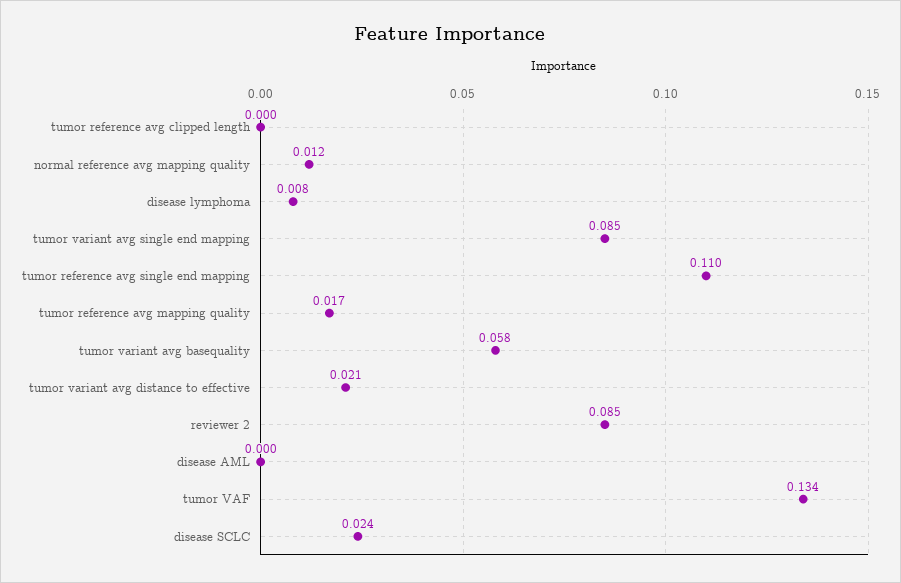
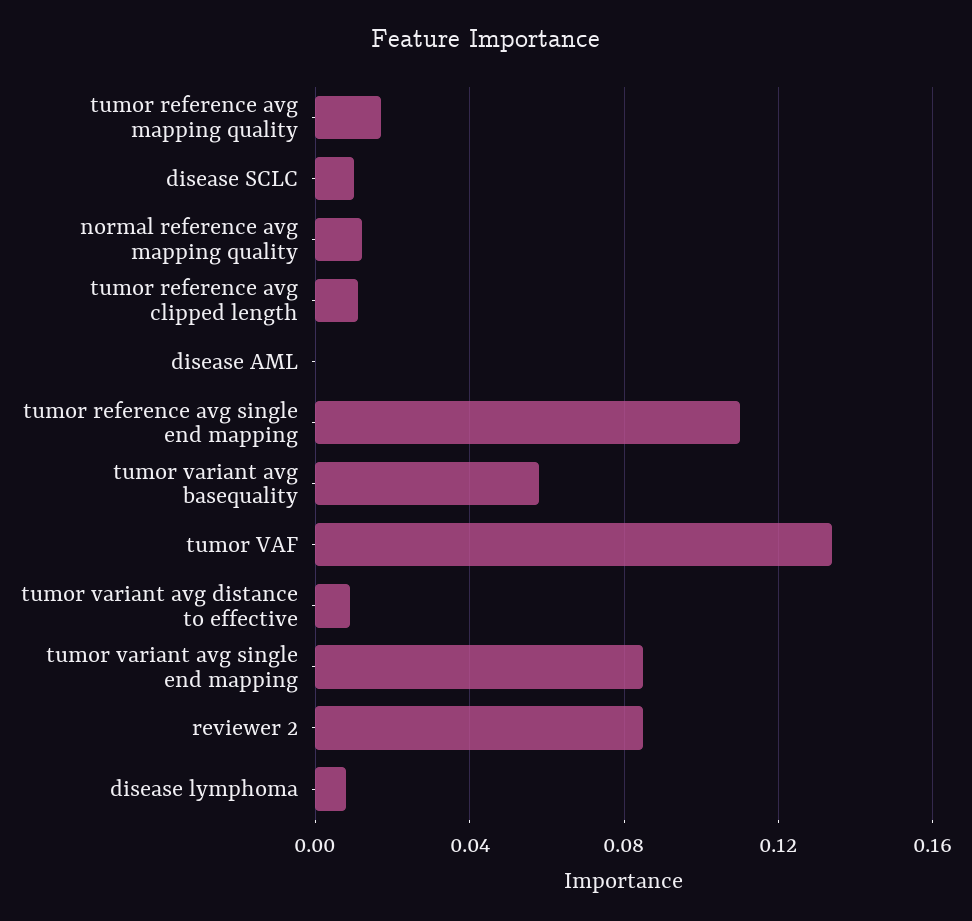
tumor reference avg clipped length: 0 -> 0.01
tumor variant avg distance to effective: 0.021 -> 0.01
disease SCLC: 0.024 -> 0.01

